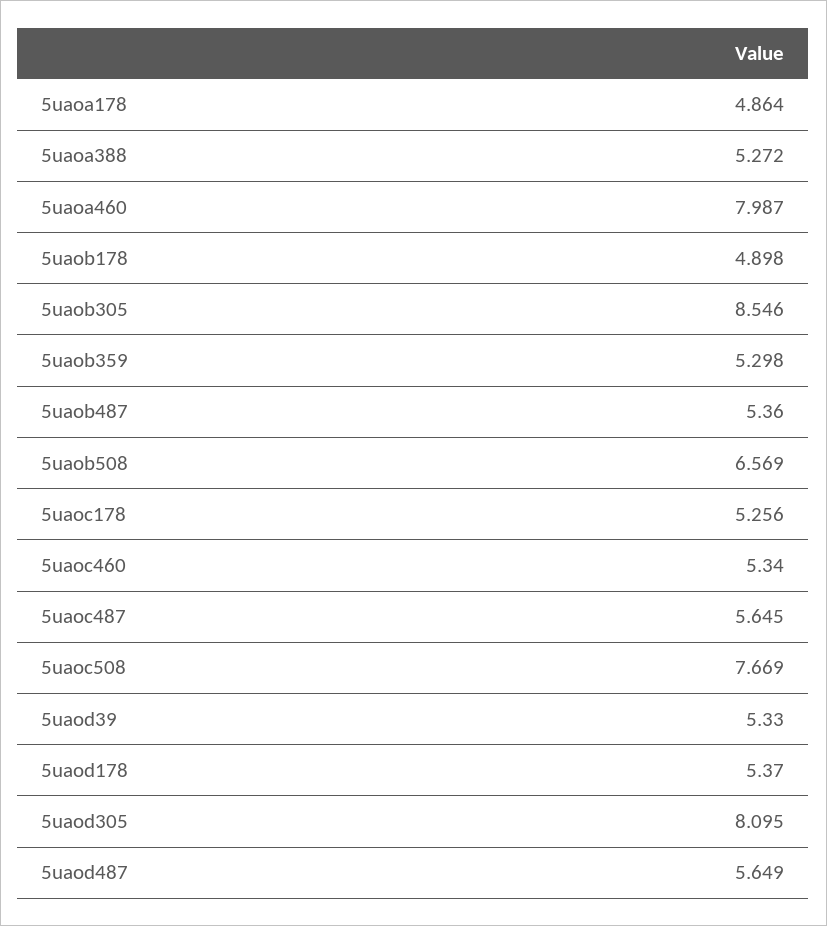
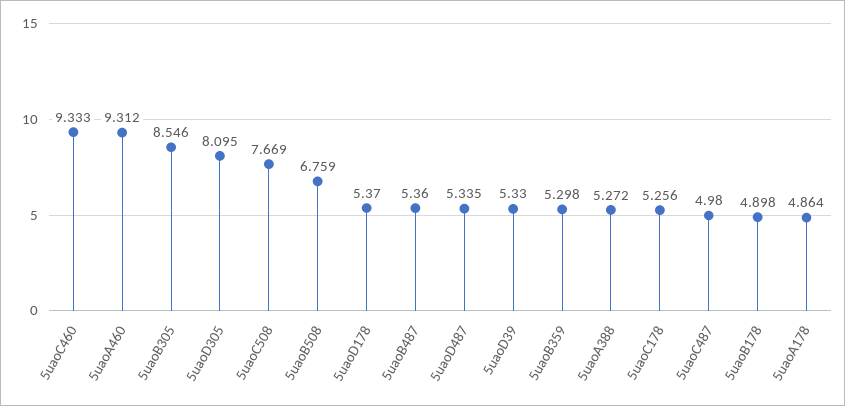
5uaoa460: 7.987 -> 9.312
5uaob508: 6.569 -> 6.759
5uaoc460: 5.34 -> 9.333
5uaoc487: 5.645 -> 4.98
5uaod487: 5.649 -> 5.335

